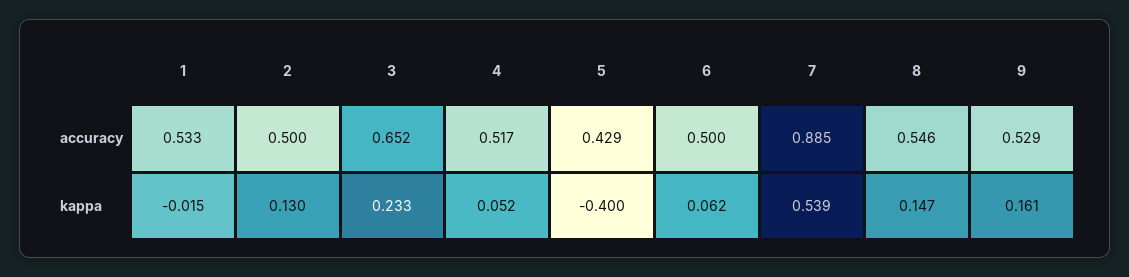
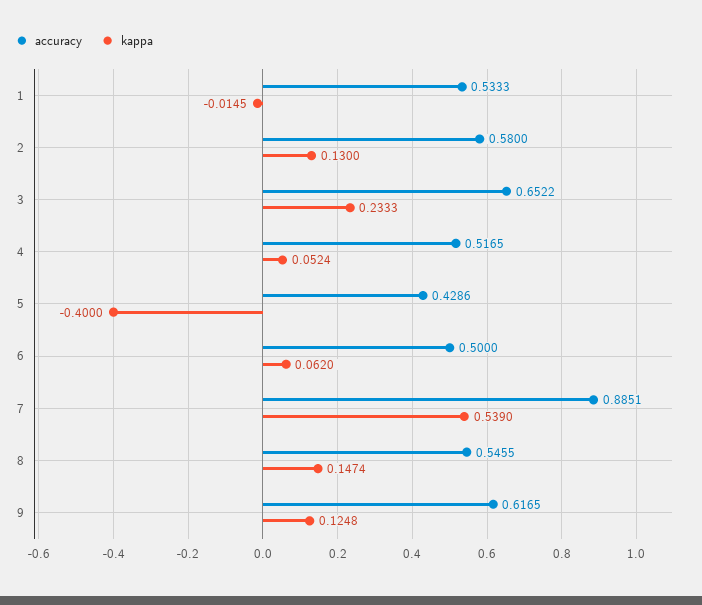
accuracy, 2: 0.5 -> 0.58
accuracy, 9: 0.529 -> 0.6165
kappa, 9: 0.161 -> 0.1248

